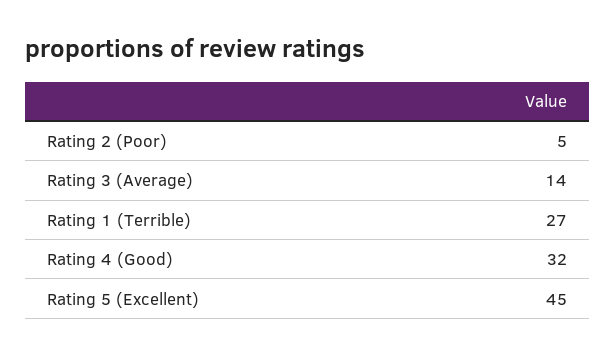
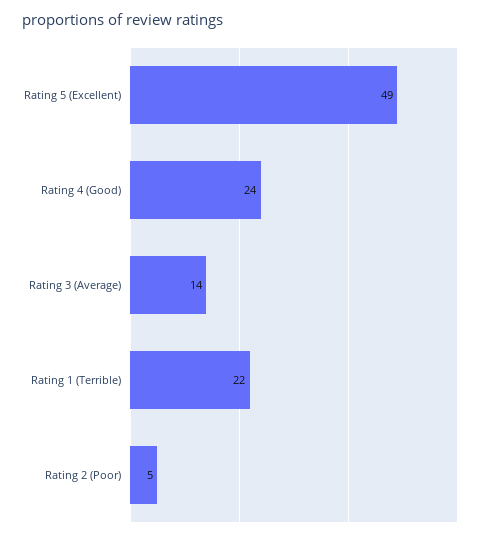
Rating 1 (Terrible): 27 -> 22
Rating 4 (Good): 32 -> 24
Rating 5 (Excellent): 45 -> 49

